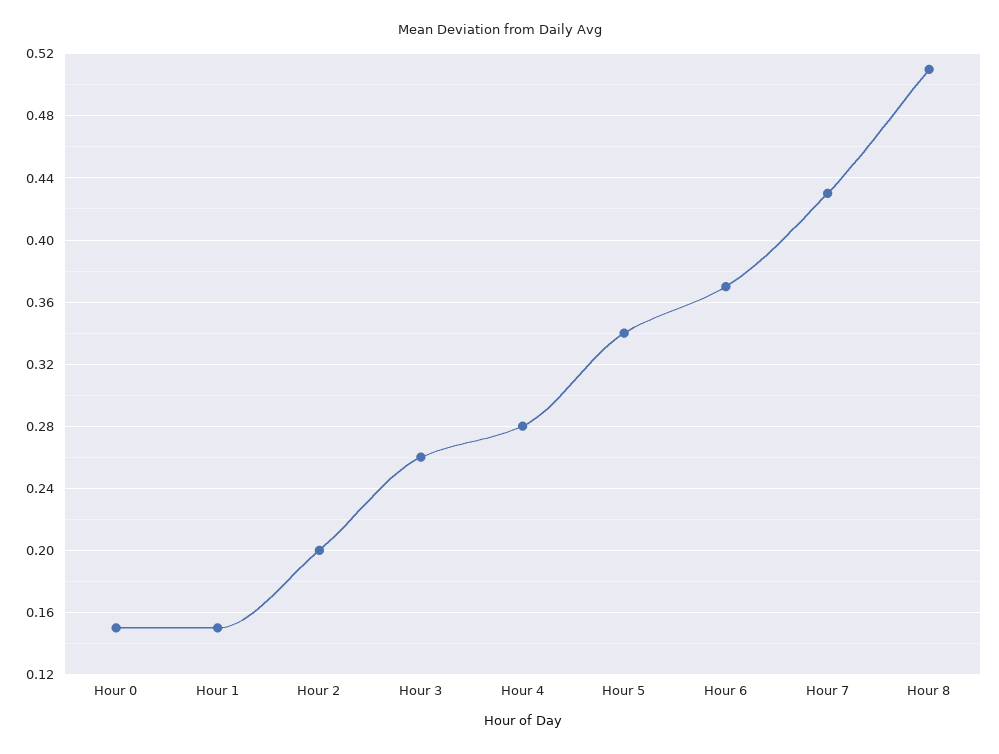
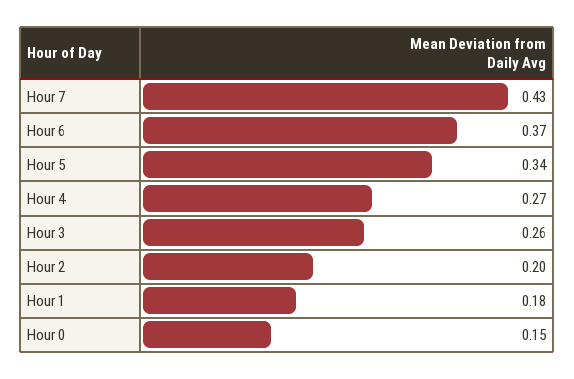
Hour 1: 0.15 -> 0.18
Hour 4: 0.28 -> 0.27
Hour 8: 0.51 -> none

